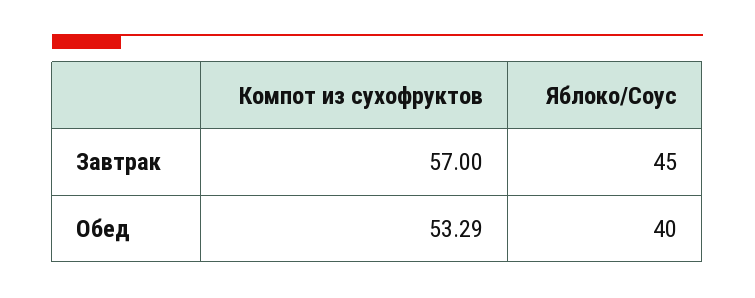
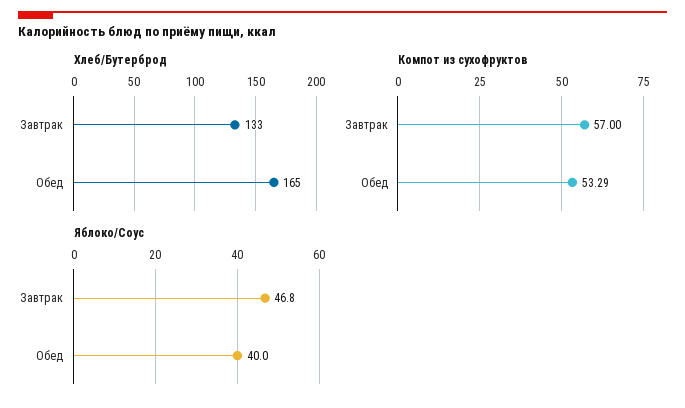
Яблоко/Соус, Завтрак: 45 -> 46.8
Хлеб/Бутерброд, Завтрак: none -> 133
Хлеб/Бутерброд, Обед: none -> 165

